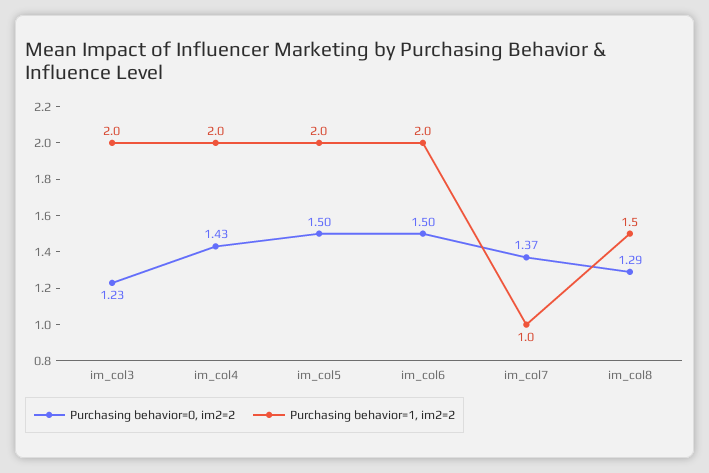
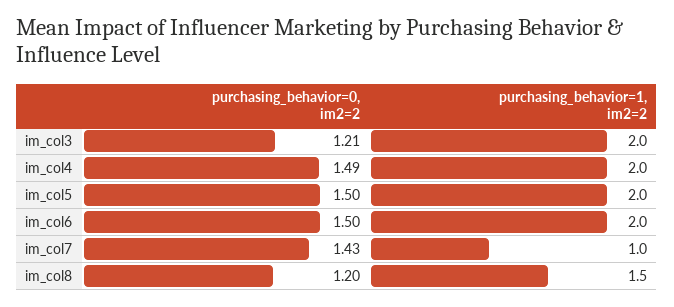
Purchasing behavior=0, im2=2, im_col3: 1.23 -> 1.21
Purchasing behavior=0, im2=2, im_col4: 1.43 -> 1.49
Purchasing behavior=0, im2=2, im_col7: 1.37 -> 1.43
Purchasing behavior=0, im2=2, im_col8: 1.29 -> 1.2

